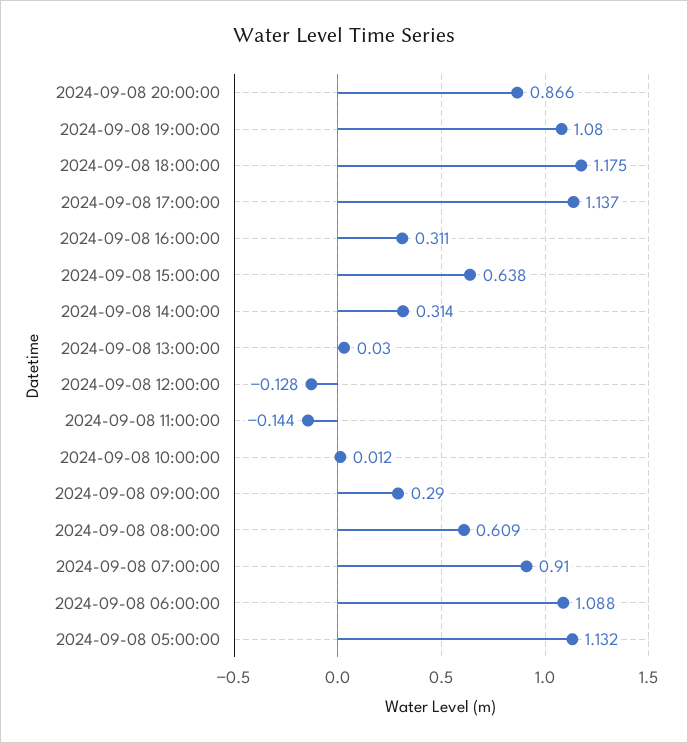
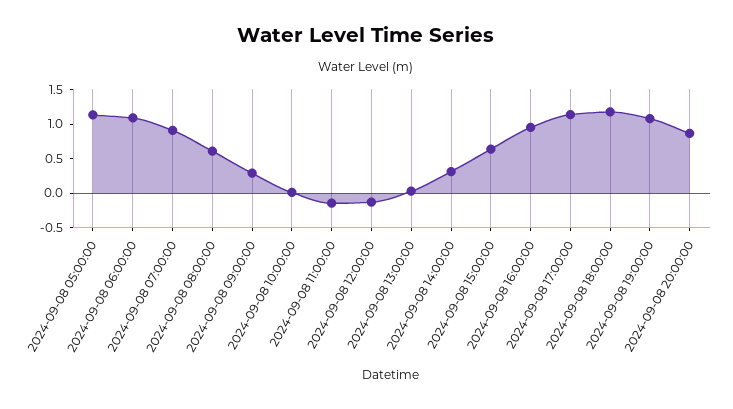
2024-09-08 16:00:00: 0.311 -> 1

